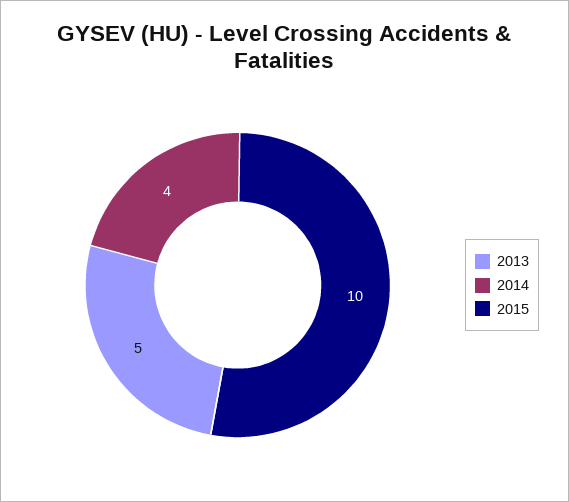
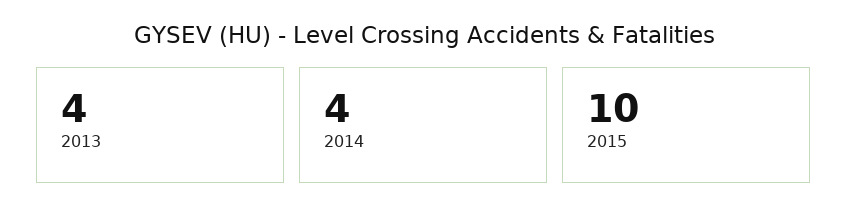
2013: 5 -> 4

